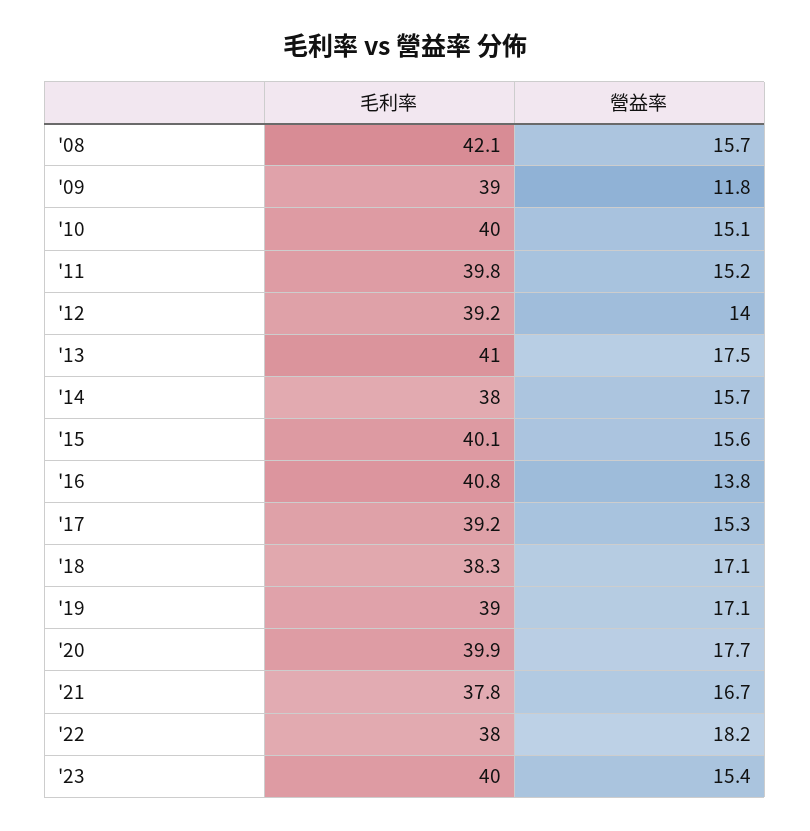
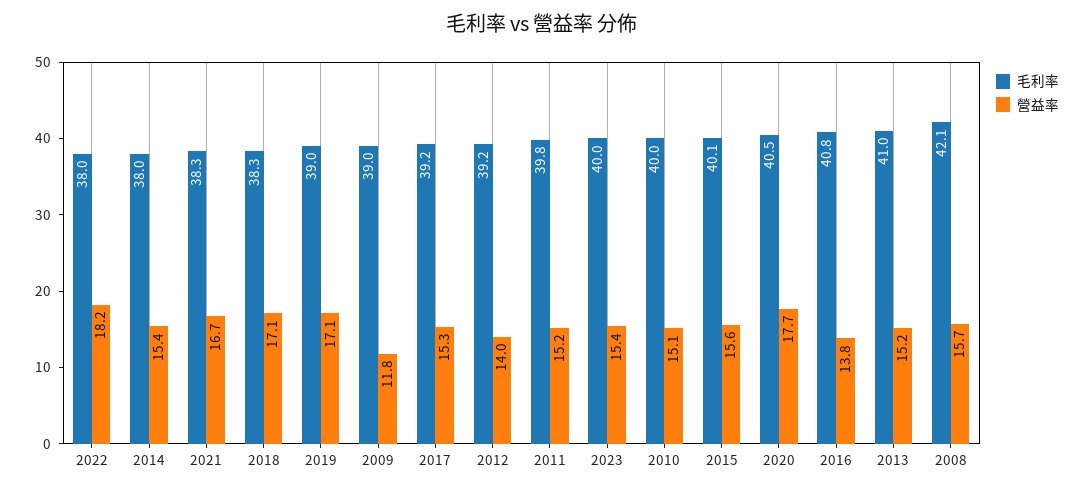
營益率, '13: 17.5 -> 15.2
營益率, '14: 15.7 -> 15.4
毛利率, '20: 39.9 -> 40.5
毛利率, '21: 37.8 -> 38.3

